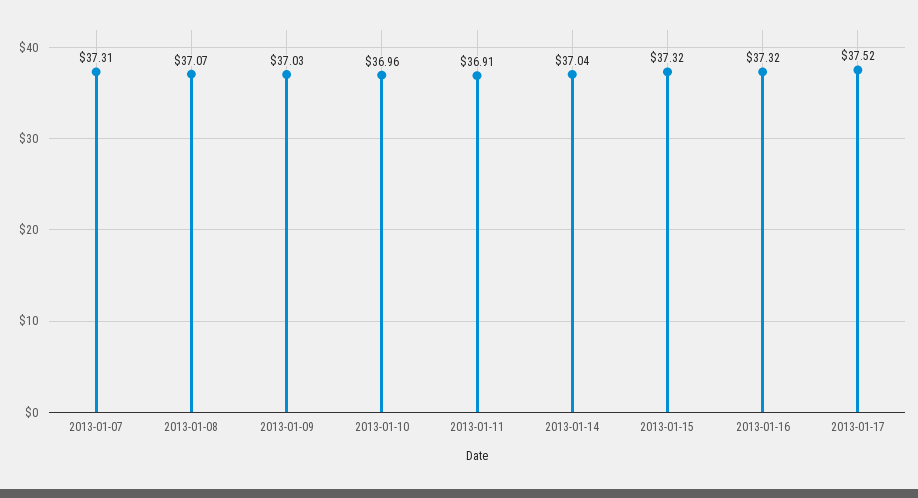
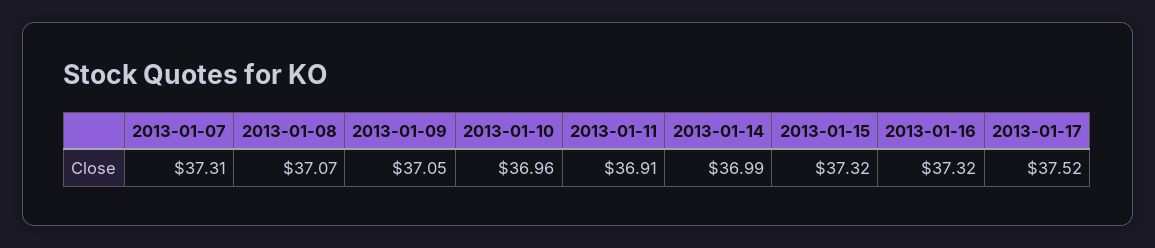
2013-01-09: 37.03 -> 37.05
2013-01-14: 37.04 -> 36.99

